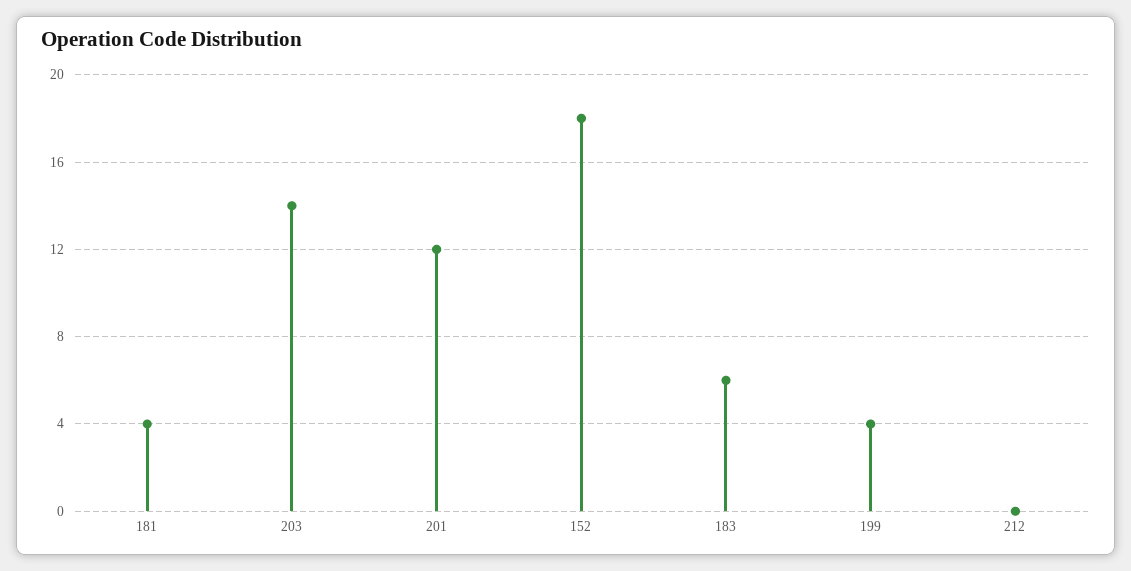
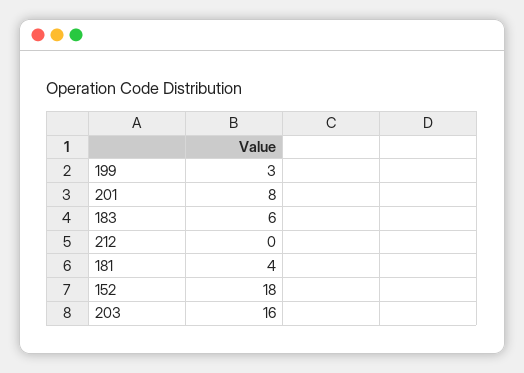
203: 14 -> 16
201: 12 -> 8
199: 4 -> 3

